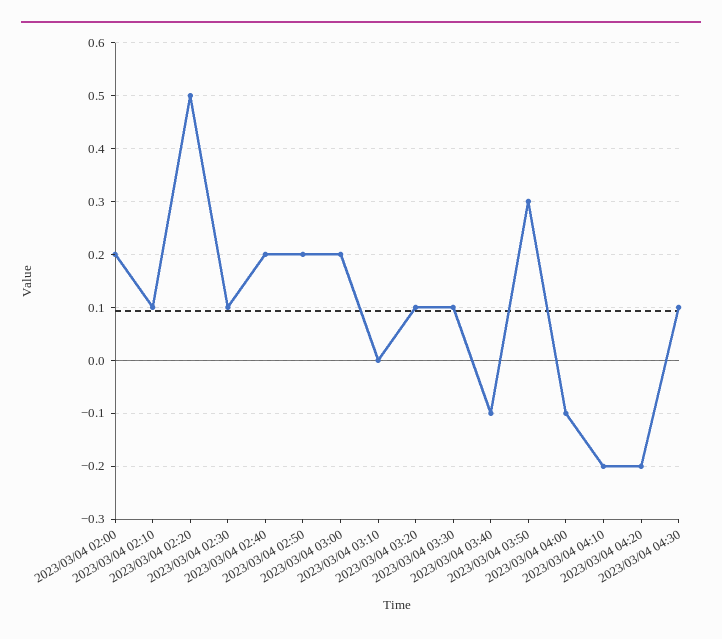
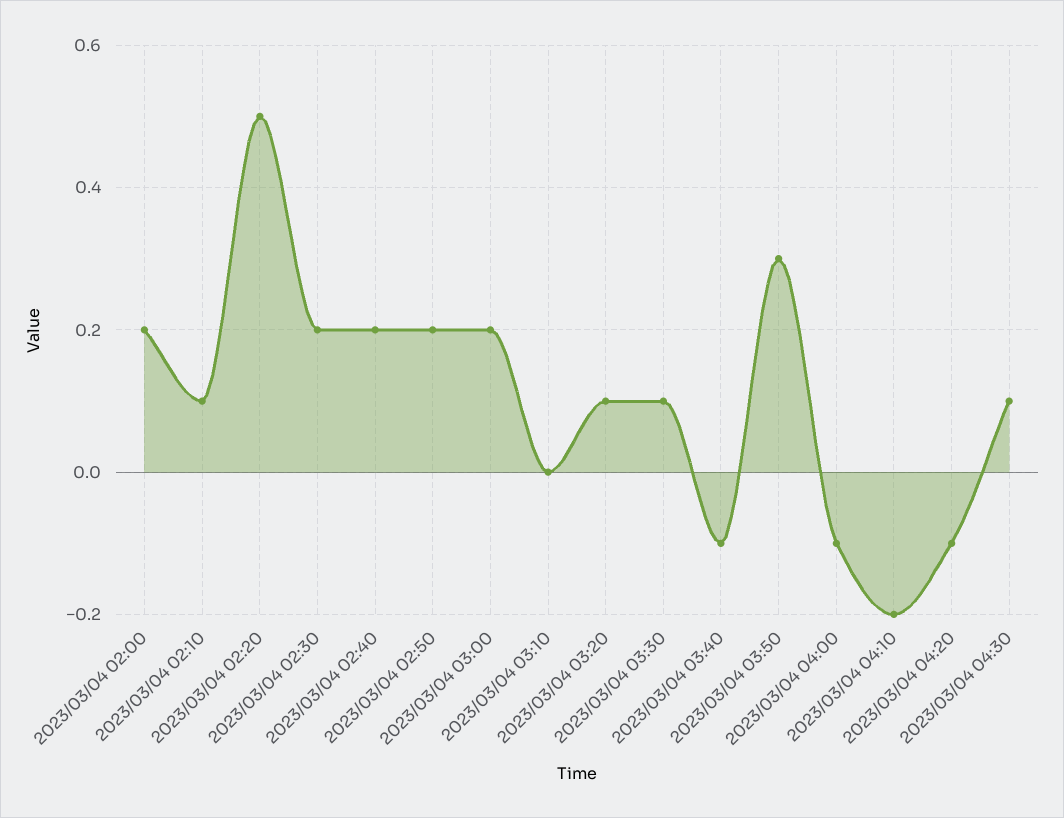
2023/03/04 02:30: 0.1 -> 0.2
2023/03/04 04:20: -0.2 -> -0.1

